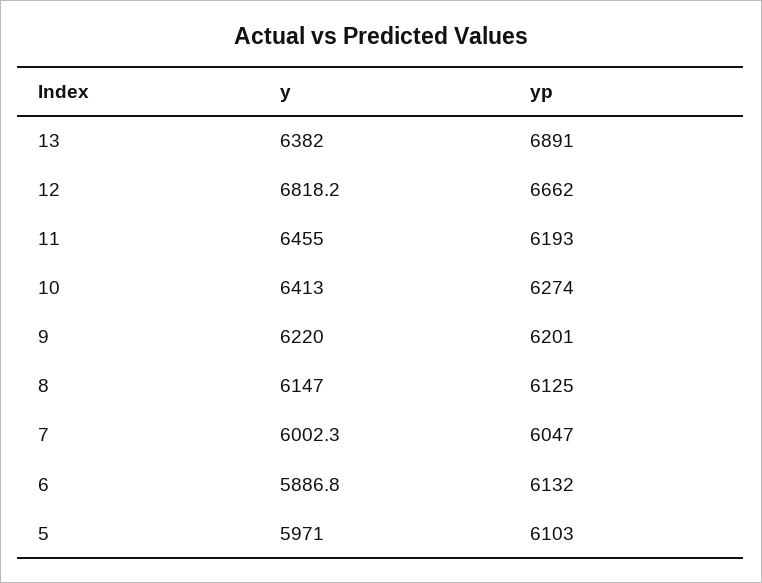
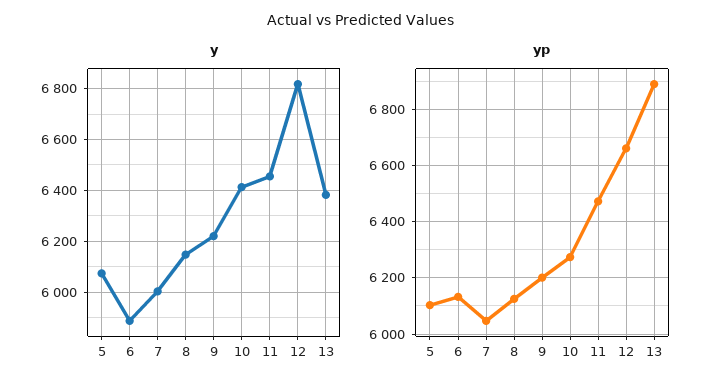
yp, 11: 6193 -> 6475
y, 5: 5971 -> 6075

